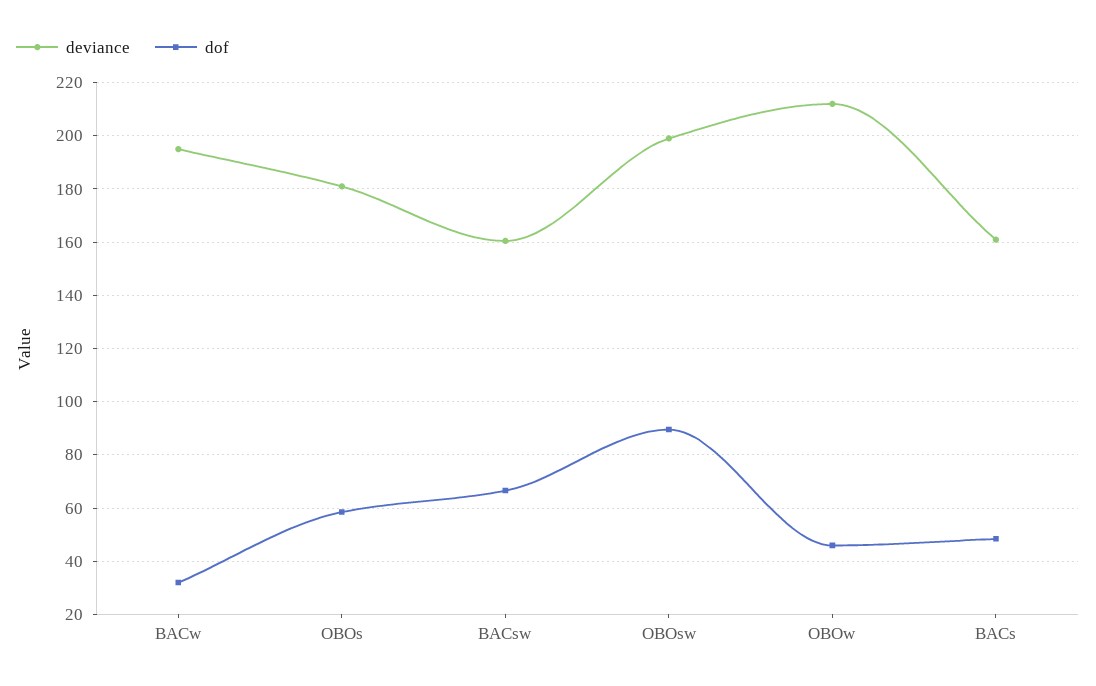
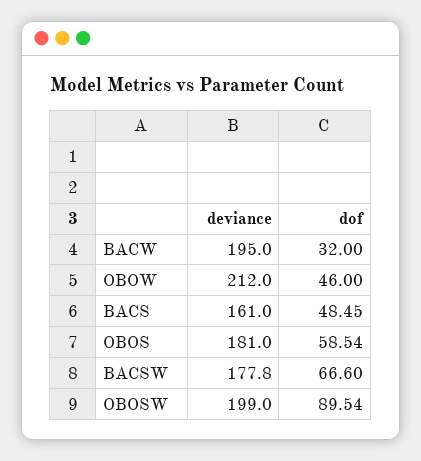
deviance, BACsw: 160 -> 177.8

